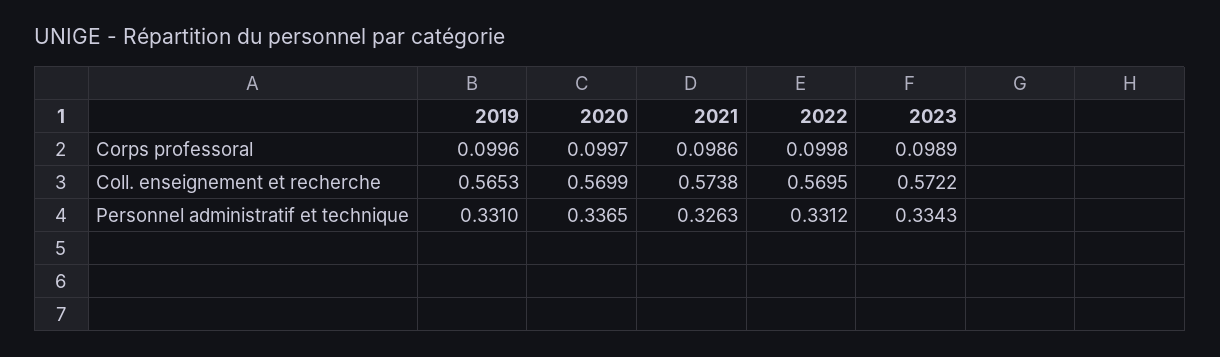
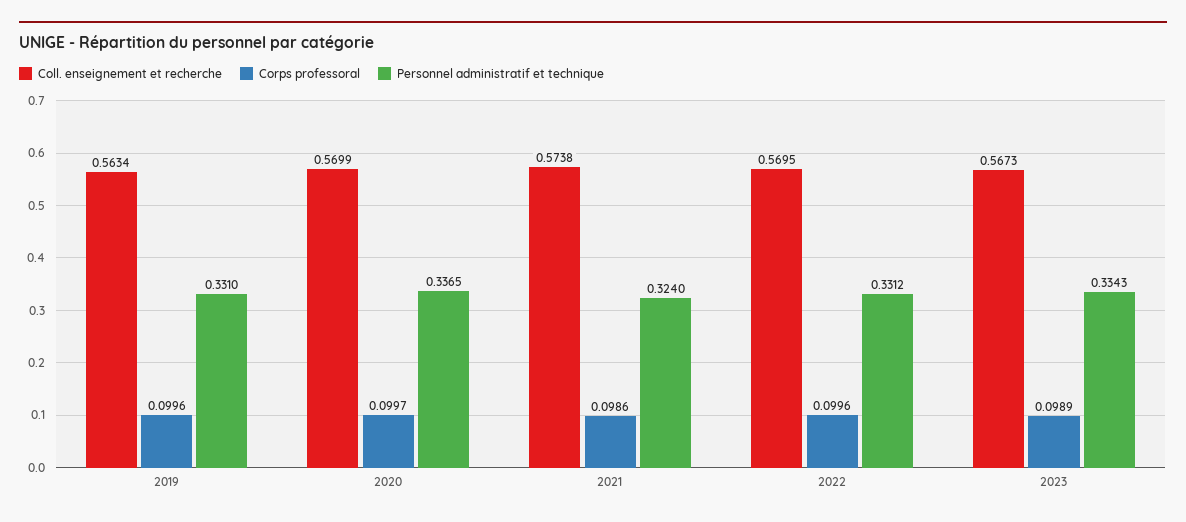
Corps professoral, 2022: 0.0998 -> 0.0996
Coll. enseignement et recherche, 2019: 0.5653 -> 0.5634
Coll. enseignement et recherche, 2023: 0.5722 -> 0.5673
Personnel administratif et technique, 2021: 0.3263 -> 0.324

